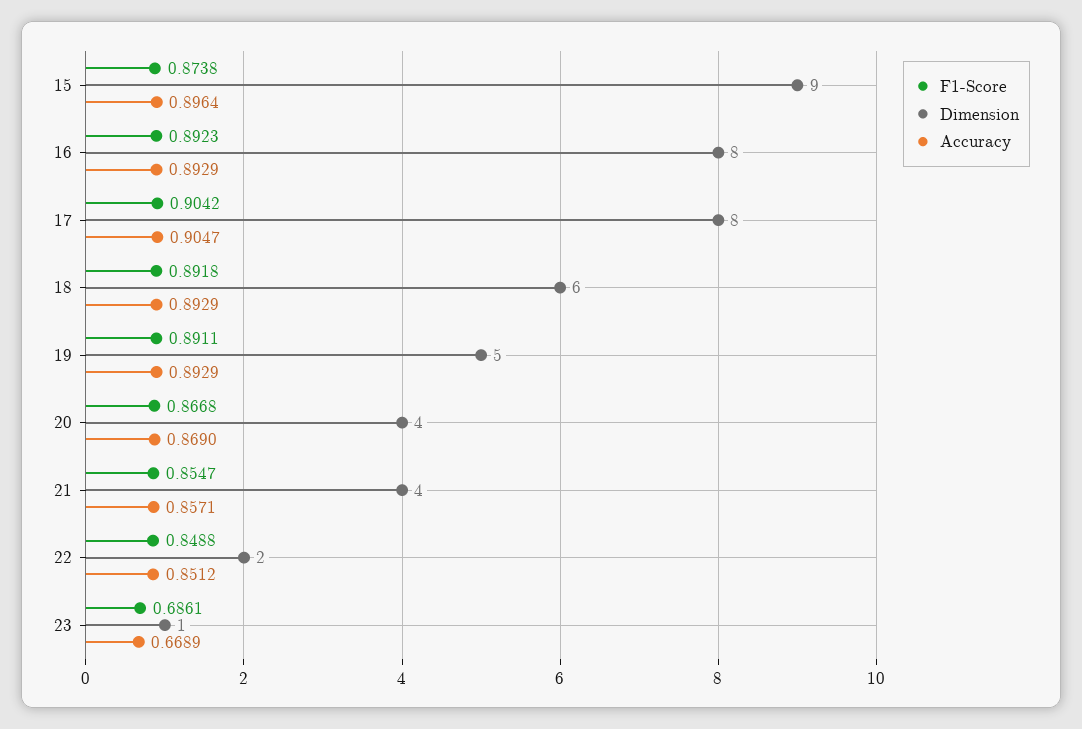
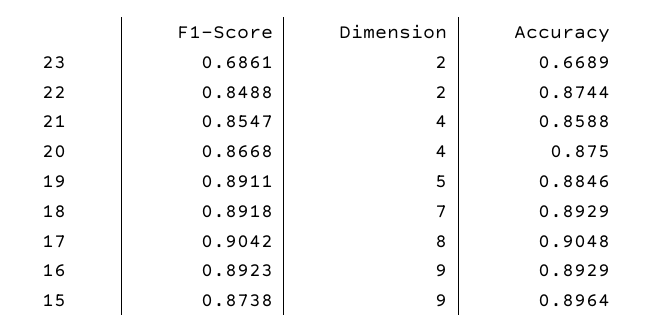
Dimension, 16: 8 -> 9
Accuracy, 17: 0.9047 -> 0.9048
Dimension, 18: 6 -> 7
Accuracy, 19: 0.8929 -> 0.8846
Accuracy, 20: 0.869 -> 0.875
Accuracy, 21: 0.8571 -> 0.8588
Accuracy, 22: 0.8512 -> 0.8744
Dimension, 23: 1 -> 2

